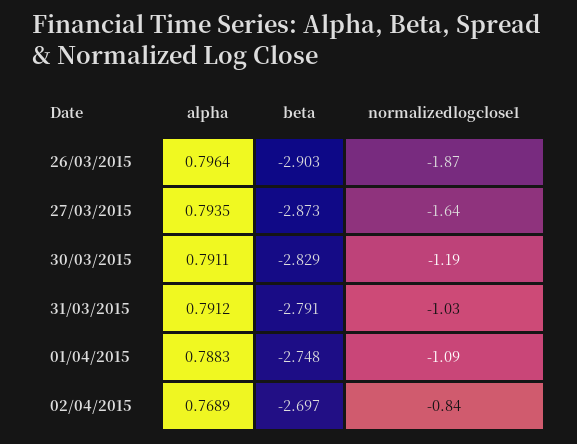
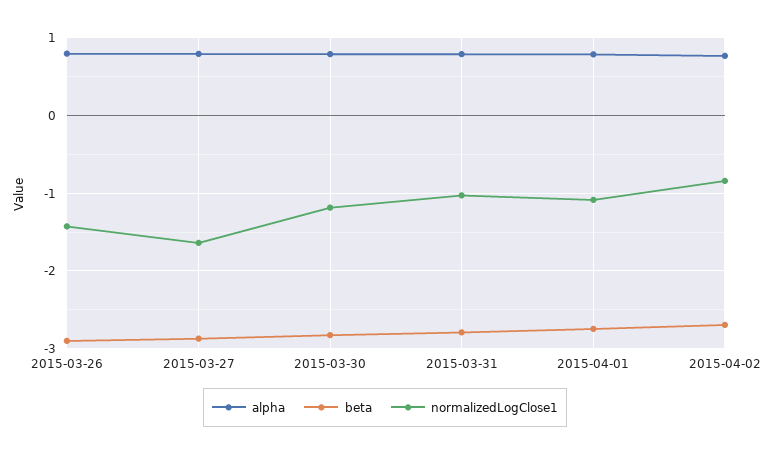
normalizedlogclose1, 26/03/2015: -1.87 -> -1.4

